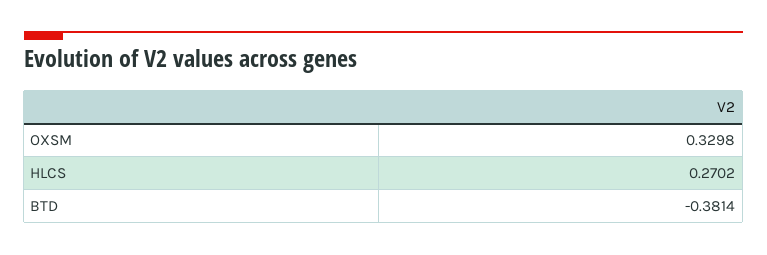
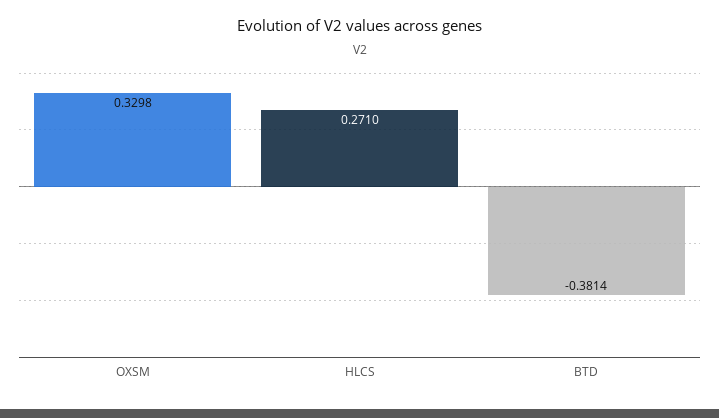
HLCS: 0.2702 -> 0.271

